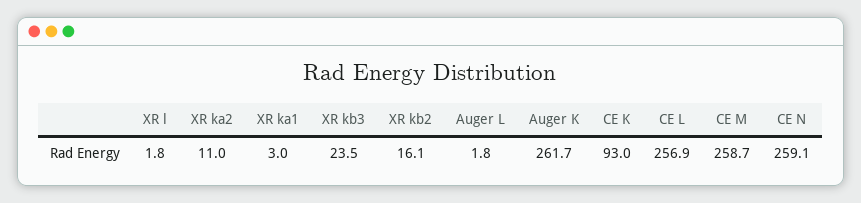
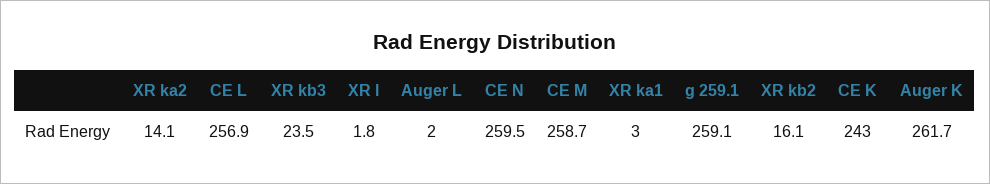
XR ka2: 11 -> 14.1
Auger L: 1.8 -> 2
CE K: 93 -> 243
CE N: 259.1 -> 259.5
g 259.1: none -> 259.1

